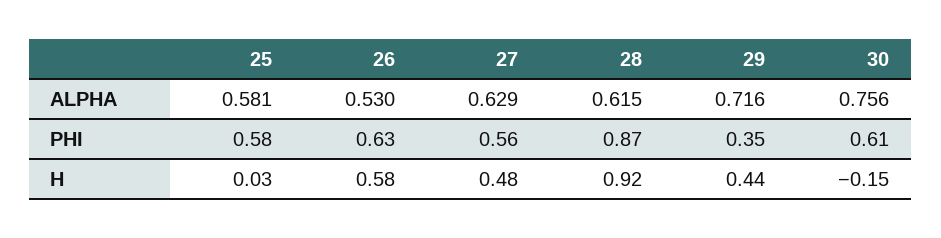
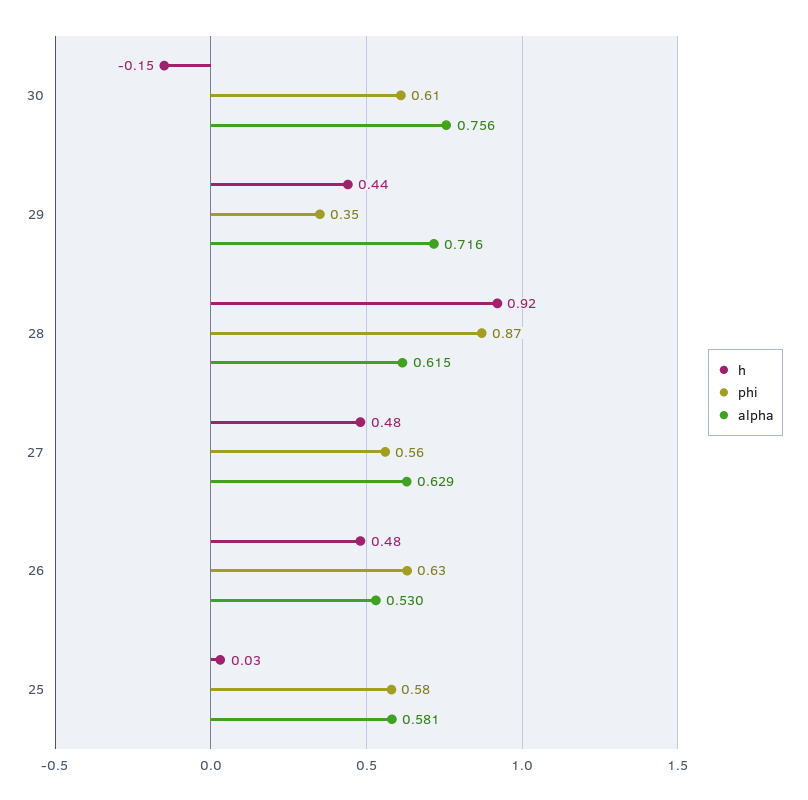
H, 26: 0.58 -> 0.48

